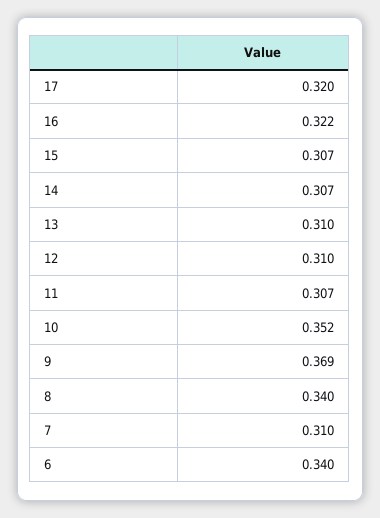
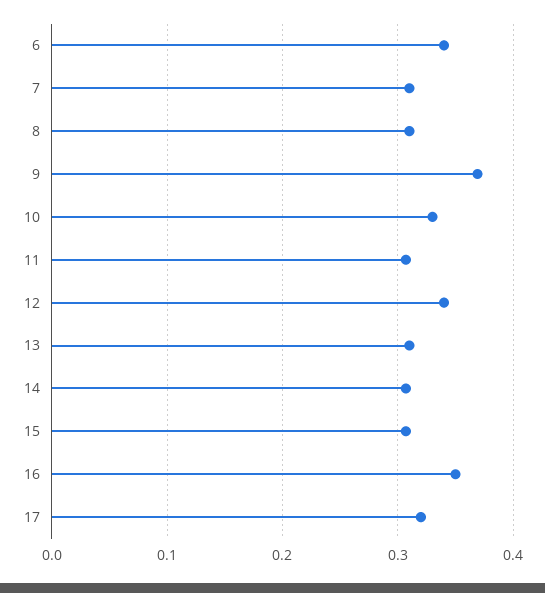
16: 0.322 -> 0.35
12: 0.31 -> 0.34
10: 0.352 -> 0.33
8: 0.34 -> 0.31

